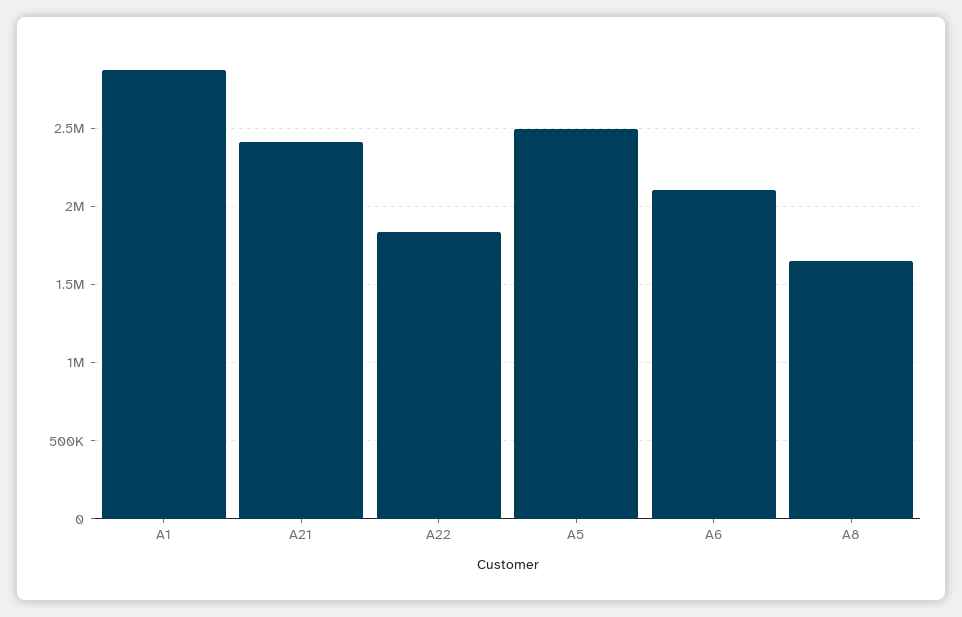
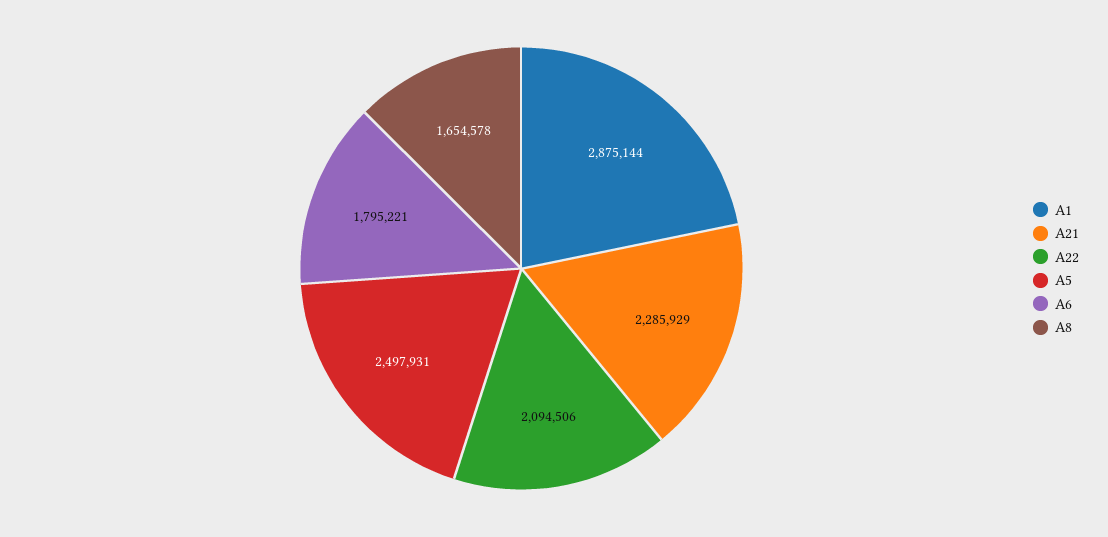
A21: 2400000 -> 2285929
A22: 1850000 -> 2094506
A6: 2100000 -> 1795221

